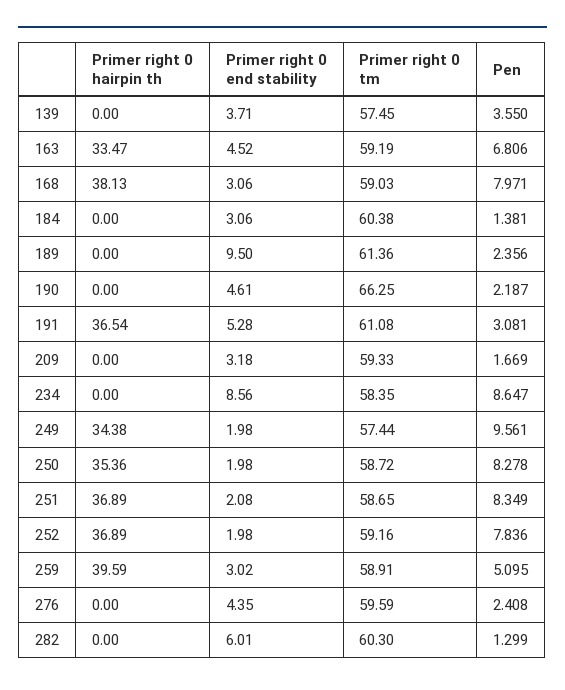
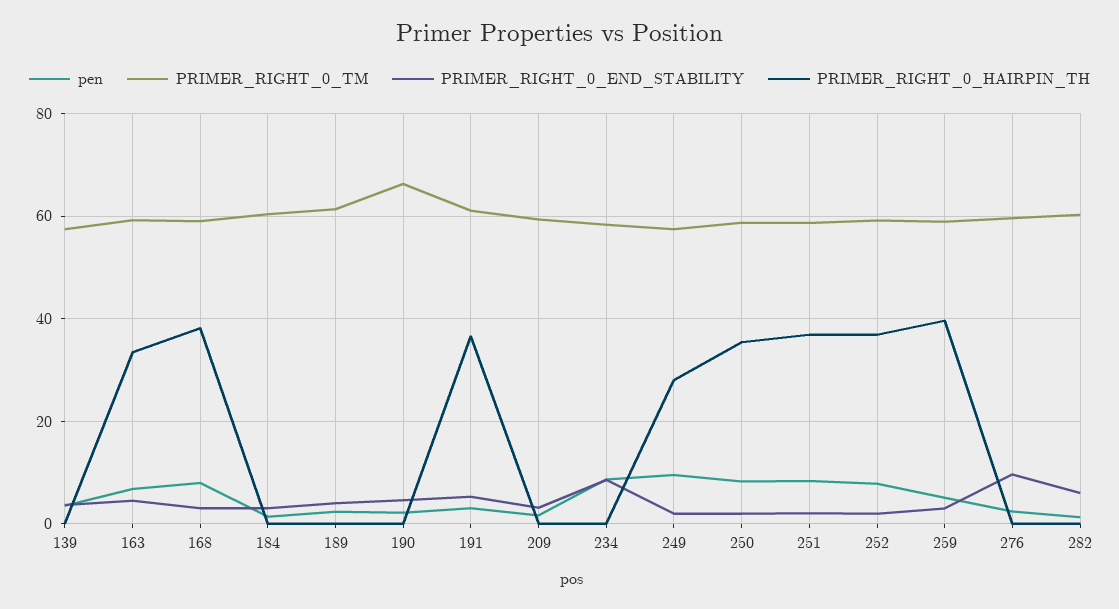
Primer right 0 end stability, 189: 9.5 -> 4
Primer right 0 hairpin th, 249: 34.38 -> 28
Primer right 0 end stability, 276: 4.35 -> 10

